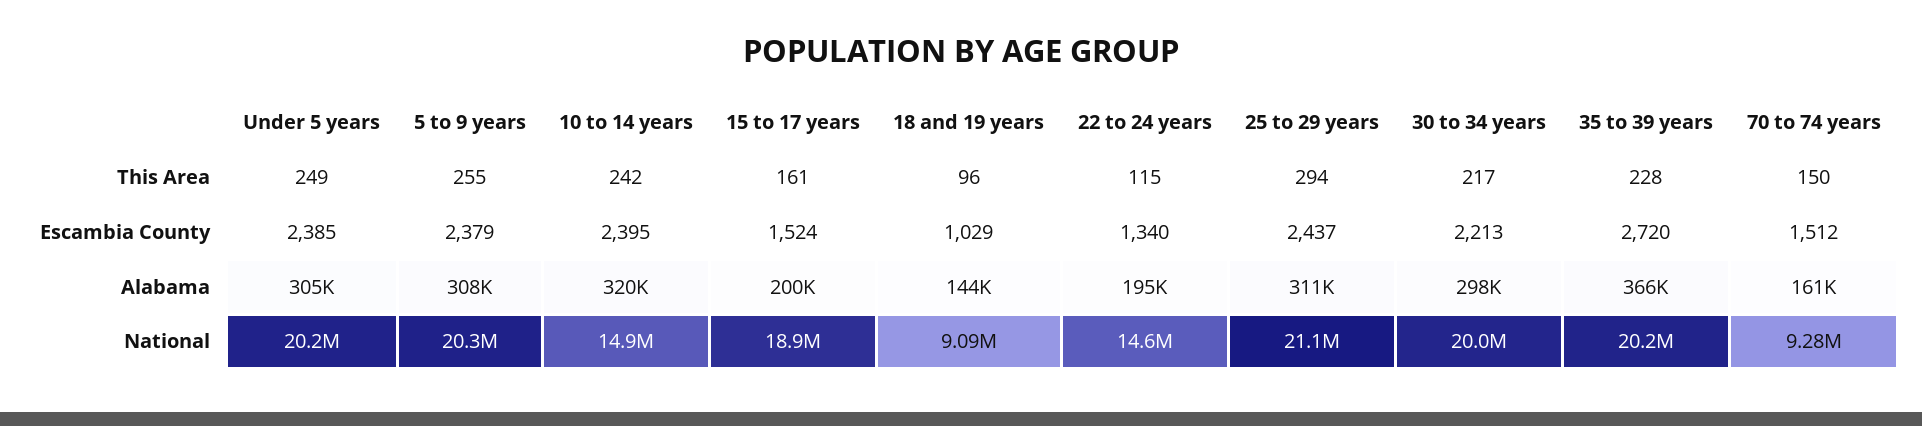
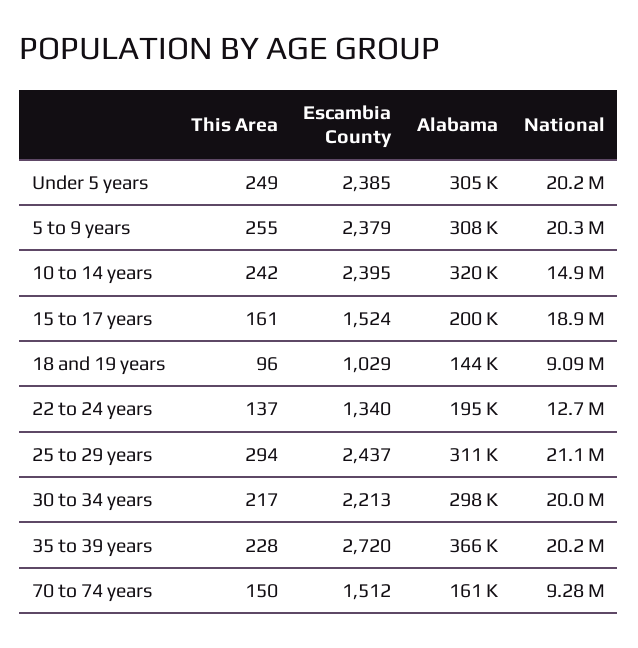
22 to 24 years, This Area: 115 -> 137
22 to 24 years, National: 14600000 -> 12700000

